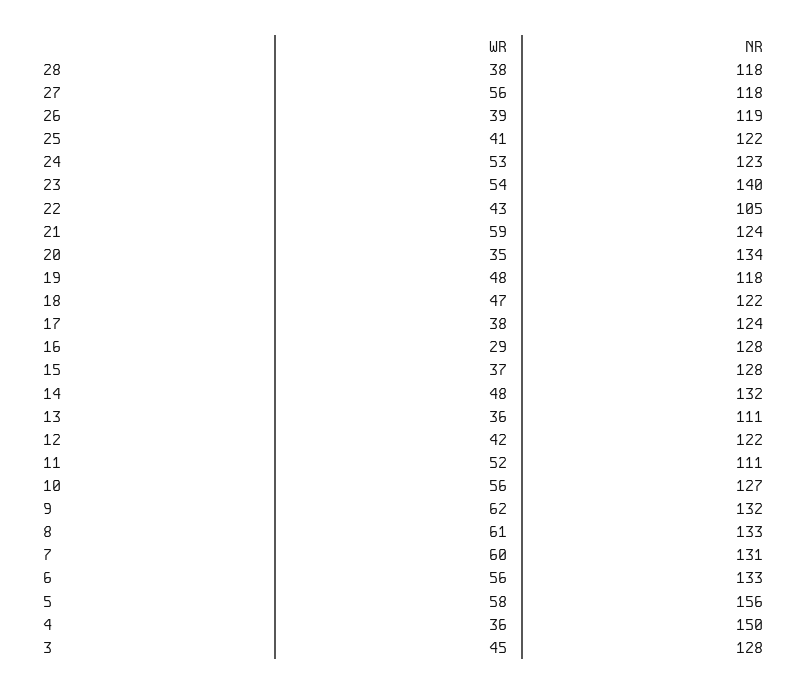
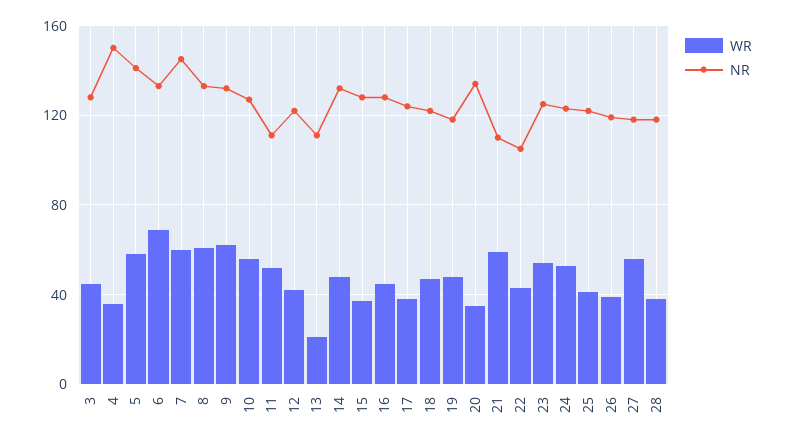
NR, 23: 140 -> 125
NR, 21: 124 -> 110
WR, 16: 29 -> 45
WR, 13: 36 -> 20
NR, 7: 131 -> 145
WR, 6: 56 -> 70
NR, 5: 156 -> 140

